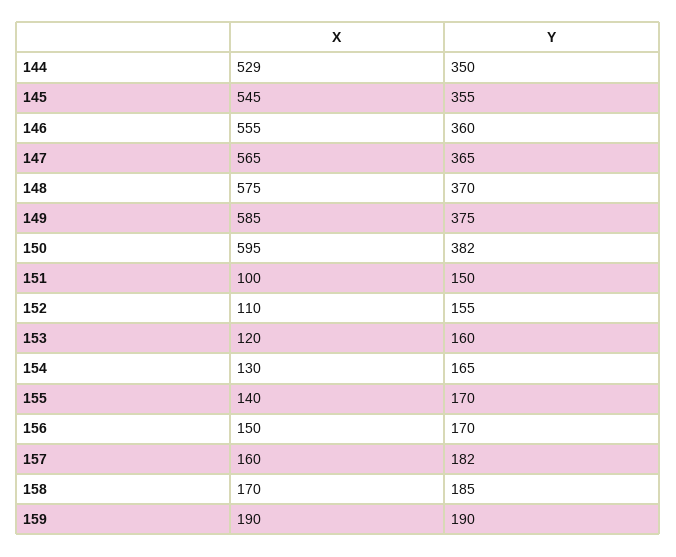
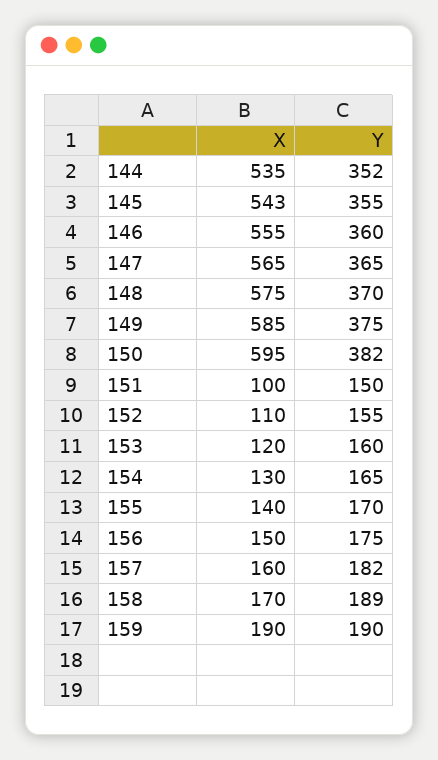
X, 144: 529 -> 535
Y, 144: 350 -> 352
X, 145: 545 -> 543
Y, 156: 170 -> 175
Y, 158: 185 -> 189

